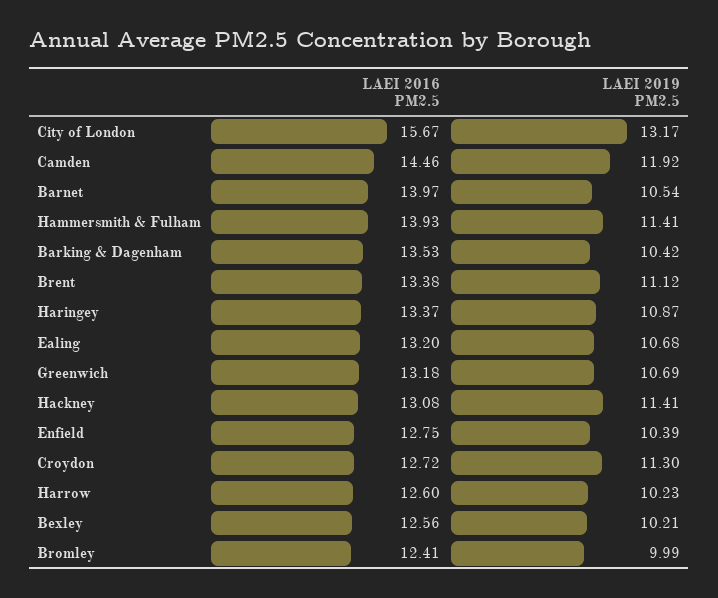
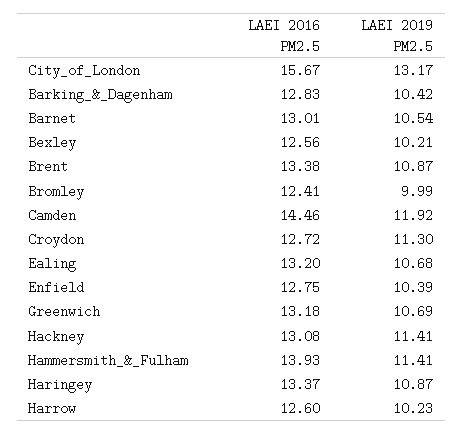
LAEI 2016 PM2.5, Barnet: 13.97 -> 13.01
LAEI 2016 PM2.5, Barking & Dagenham: 13.53 -> 12.83
LAEI 2019 PM2.5, Brent: 11.12 -> 10.87

